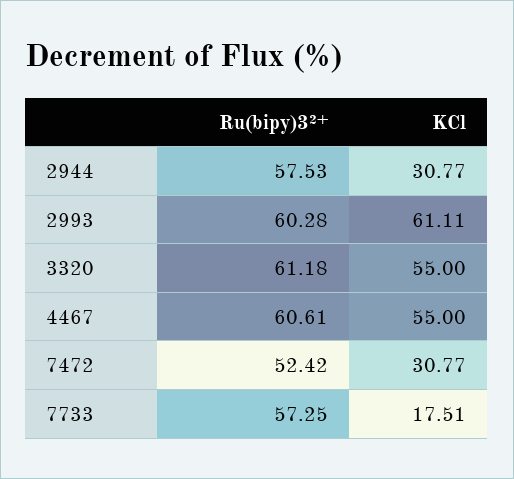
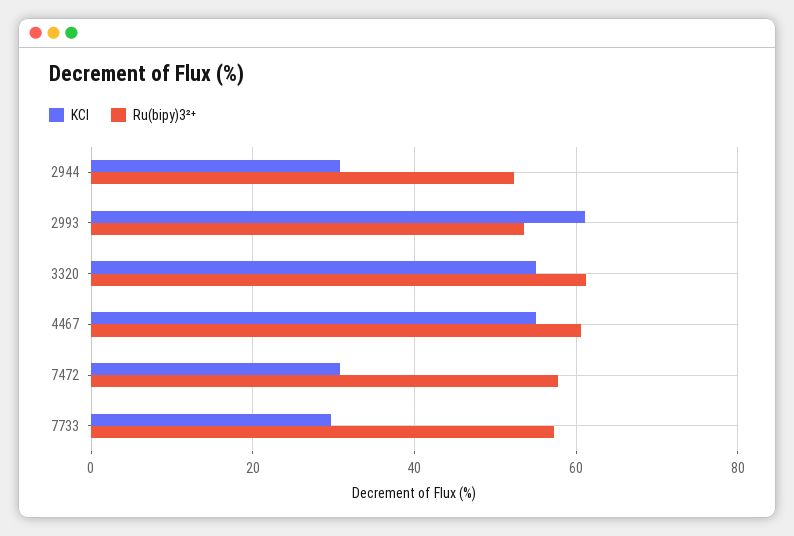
Ru(bipy)3²⁺, 2944: 57.53 -> 52
Ru(bipy)3²⁺, 2993: 60.28 -> 54
Ru(bipy)3²⁺, 7472: 52.42 -> 58
KCl, 7733: 17.51 -> 30

